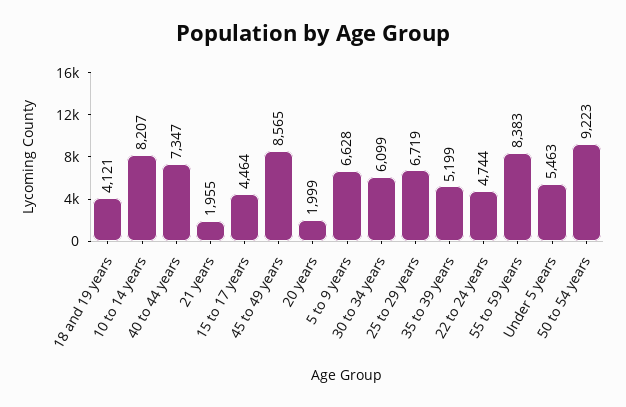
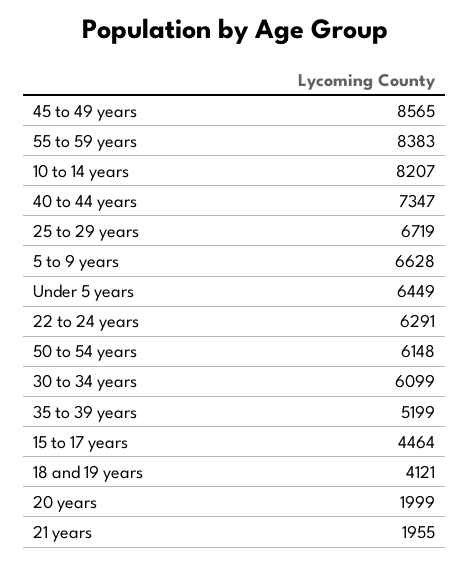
22 to 24 years: 4744 -> 6291
Under 5 years: 5463 -> 6449
50 to 54 years: 9223 -> 6148

